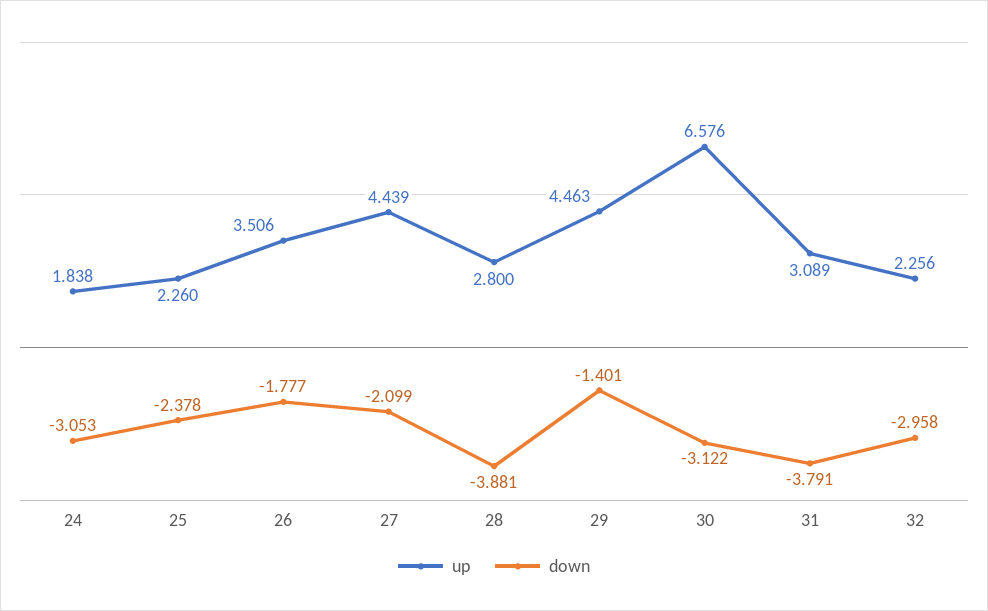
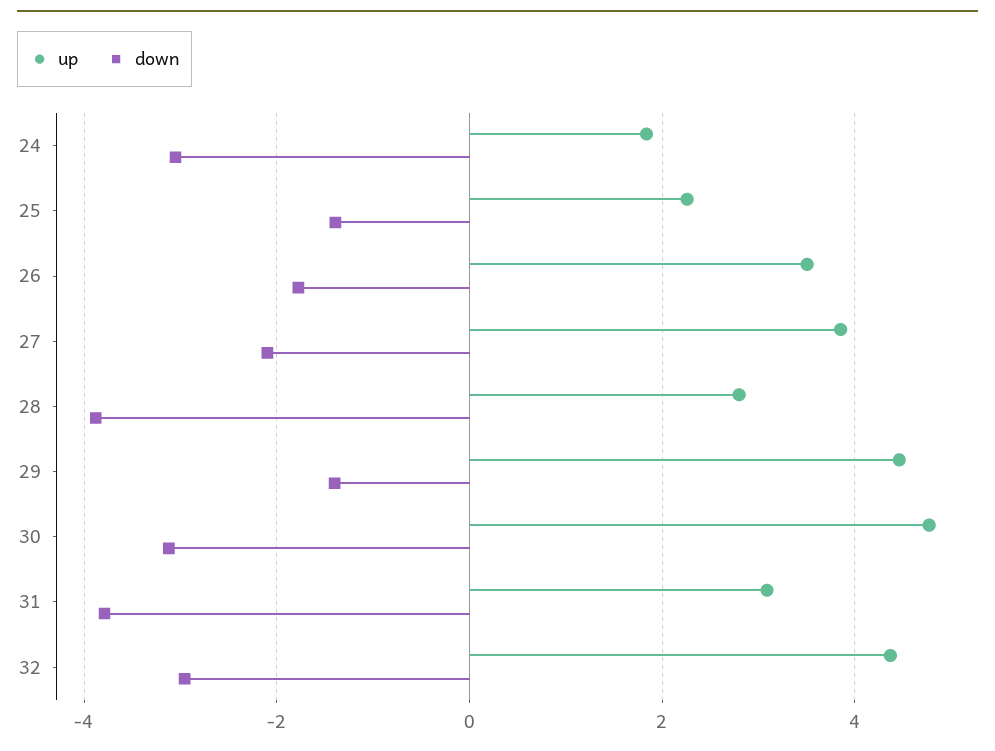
down, 25: -2.378 -> -1.4
up, 27: 4.439 -> 3.8
up, 30: 6.576 -> 4.8
up, 32: 2.256 -> 4.4

